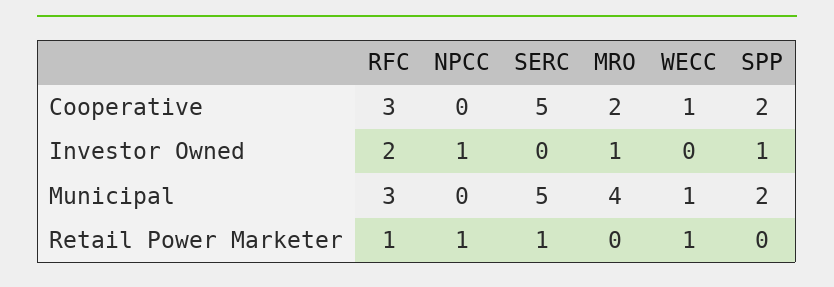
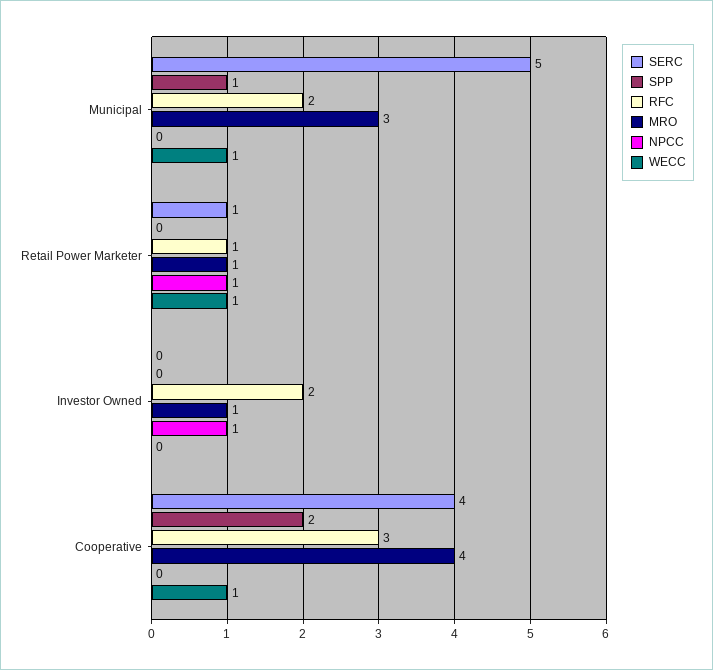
SERC, Cooperative: 5 -> 4
MRO, Cooperative: 2 -> 4
SPP, Investor Owned: 1 -> 0
RFC, Municipal: 3 -> 2
MRO, Municipal: 4 -> 3
SPP, Municipal: 2 -> 1
MRO, Retail Power Marketer: 0 -> 1

